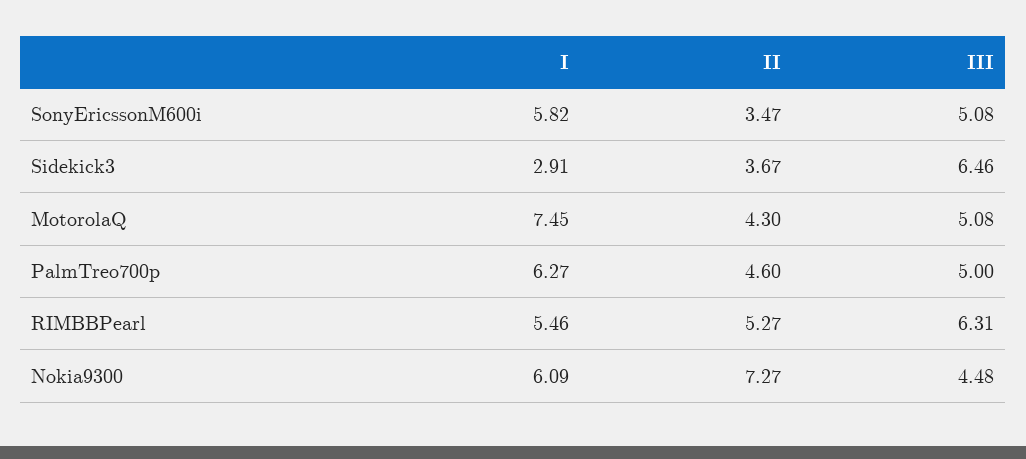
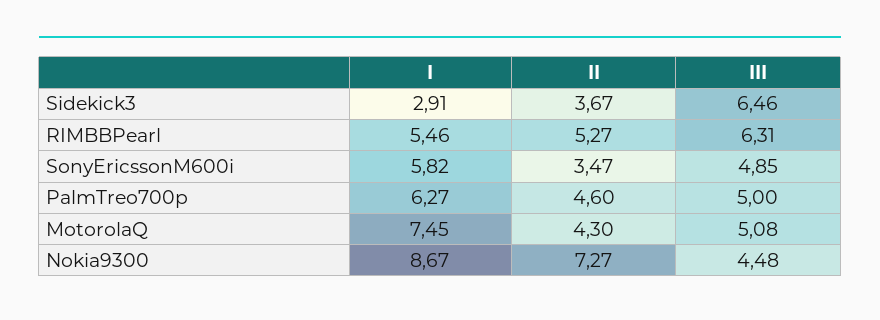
III, SonyEricssonM600i: 5.08 -> 4.85
I, Nokia9300: 6.09 -> 8.67

